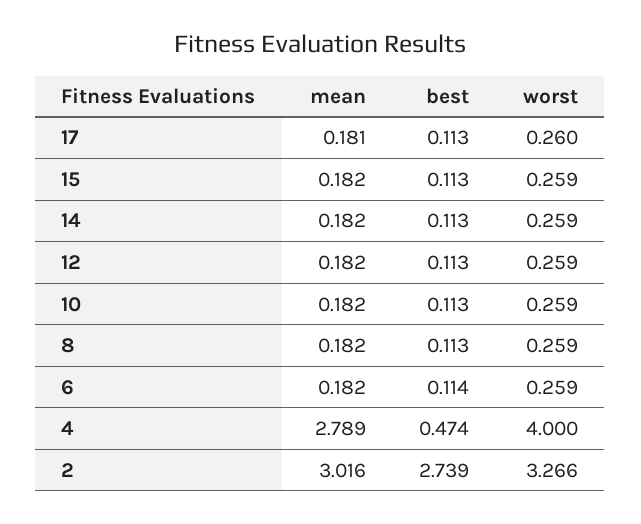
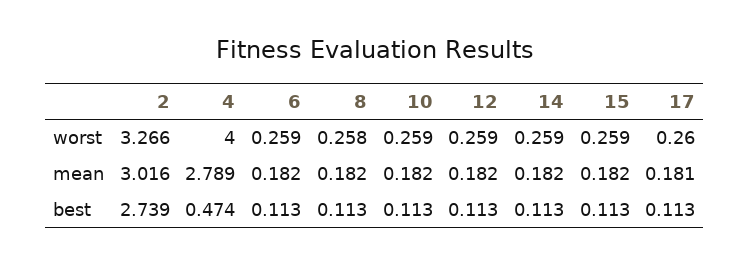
worst, 8: 0.259 -> 0.258
best, 6: 0.114 -> 0.113

